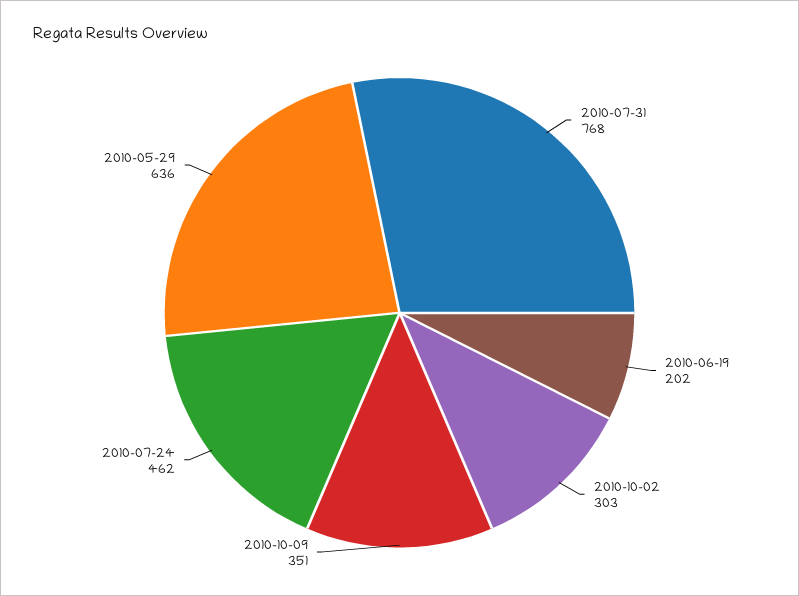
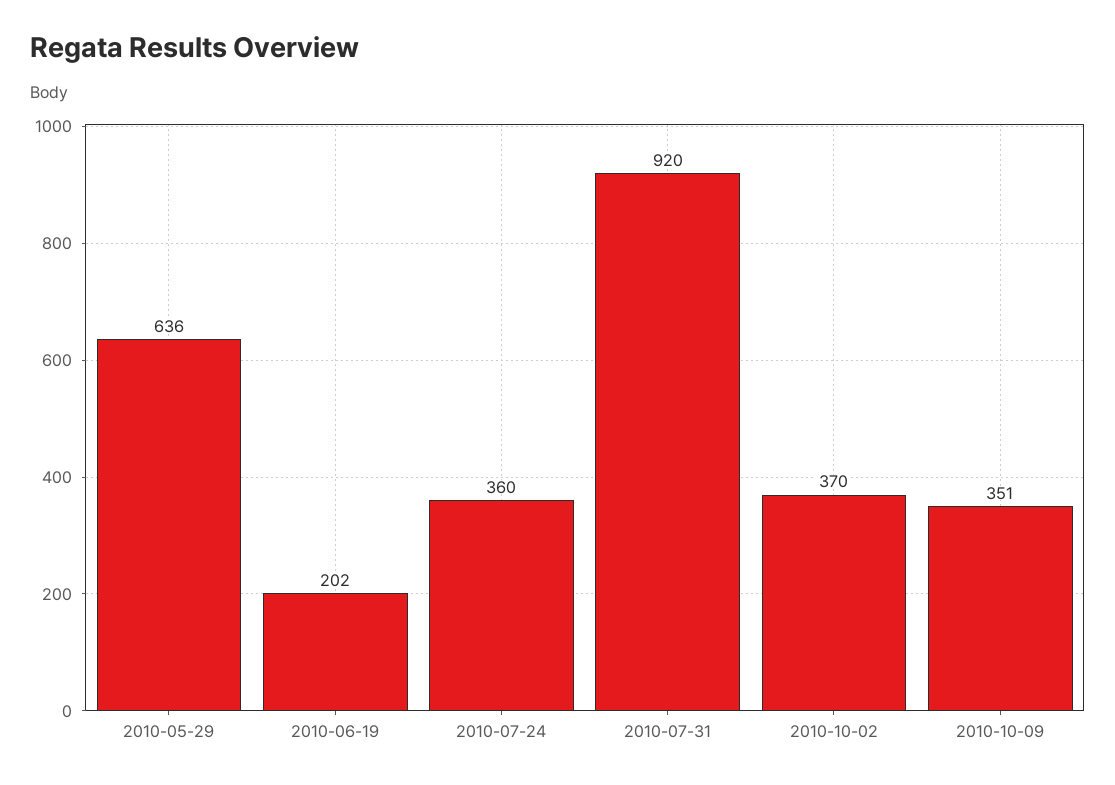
2010-07-31: 768 -> 920
2010-10-02: 303 -> 370
2010-07-24: 462 -> 360

